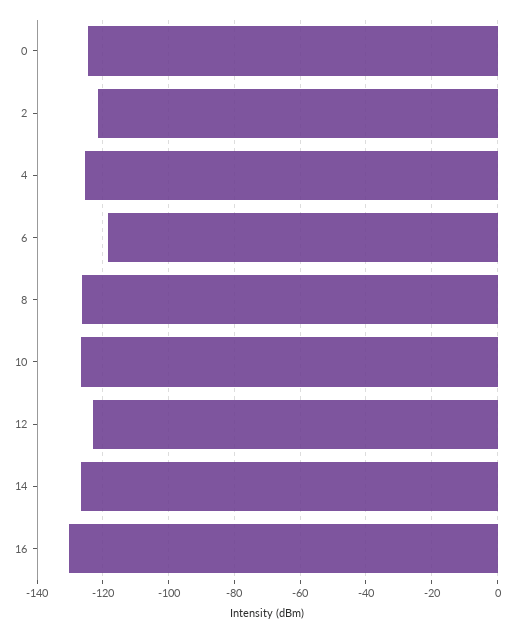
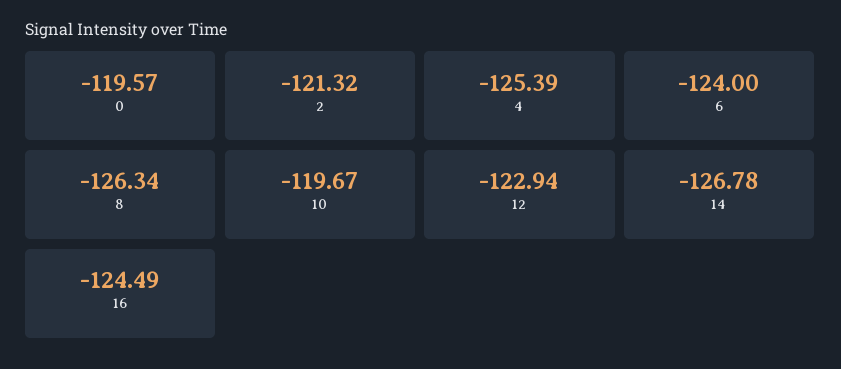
0: -124 -> -119.57
6: -118 -> -124
10: -126 -> -119.67
16: -130 -> -124.49

